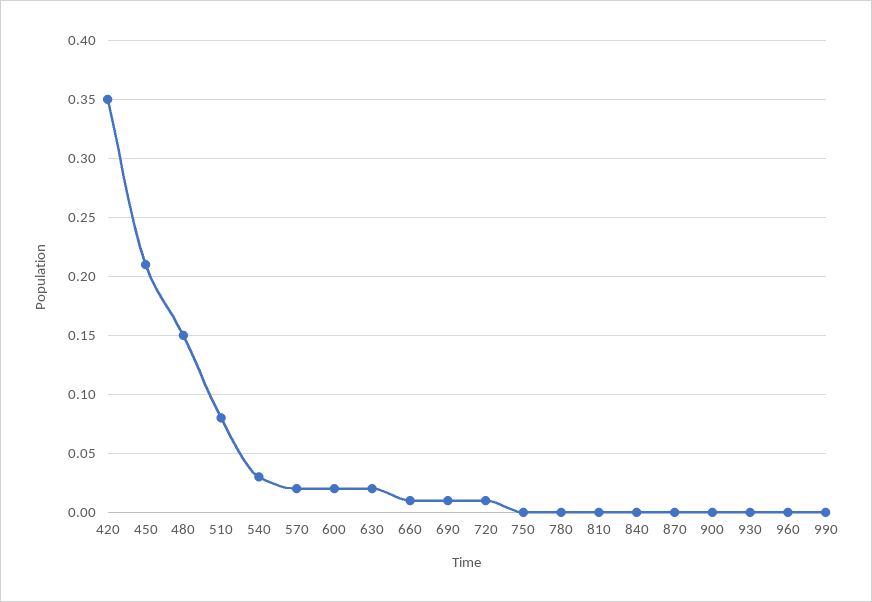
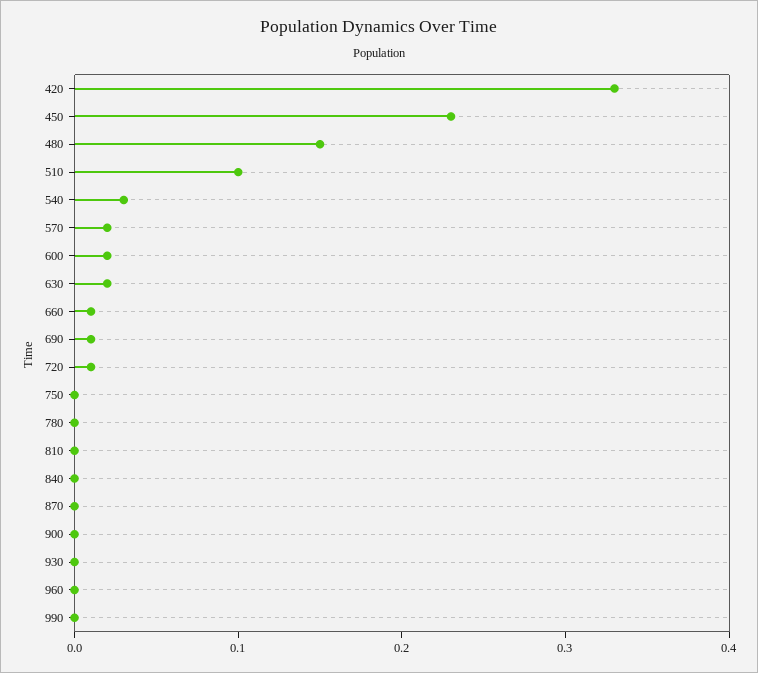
420: 0.35 -> 0.33
450: 0.21 -> 0.23
510: 0.08 -> 0.1

